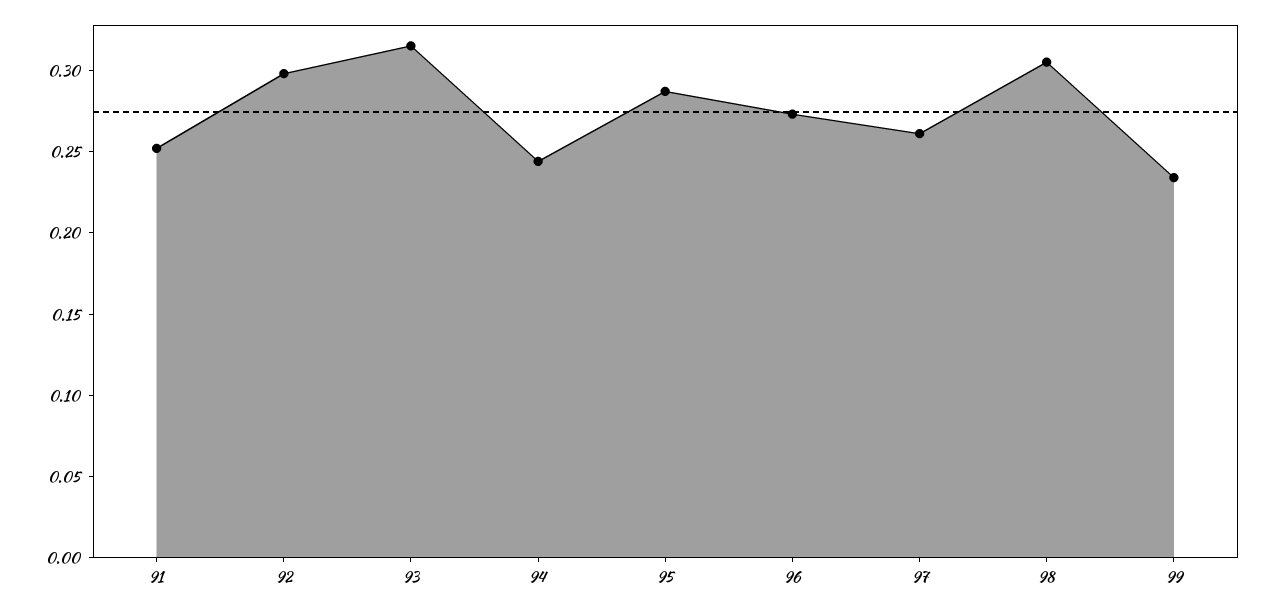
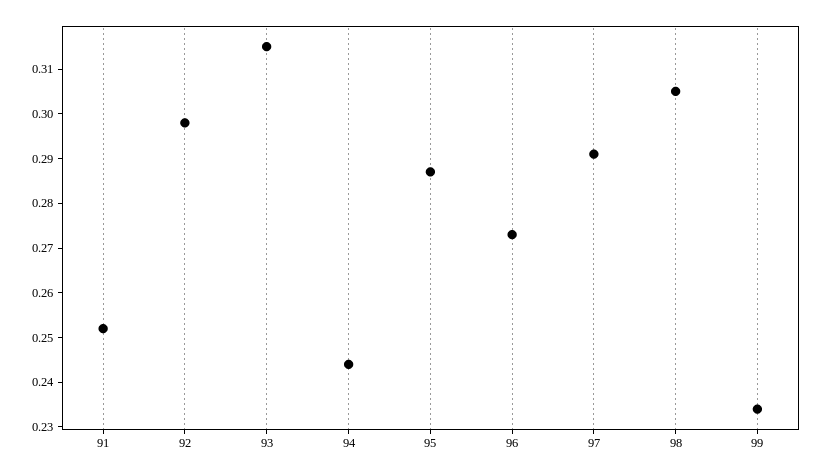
97: 0.26 -> 0.29

